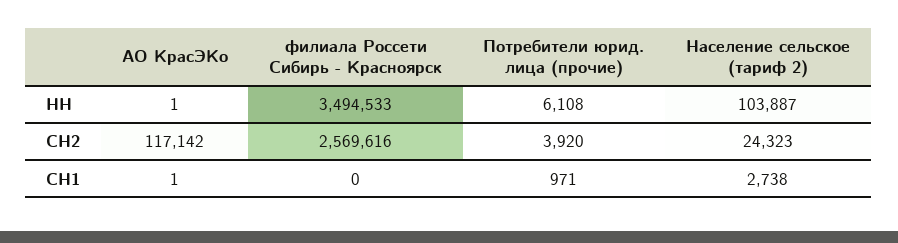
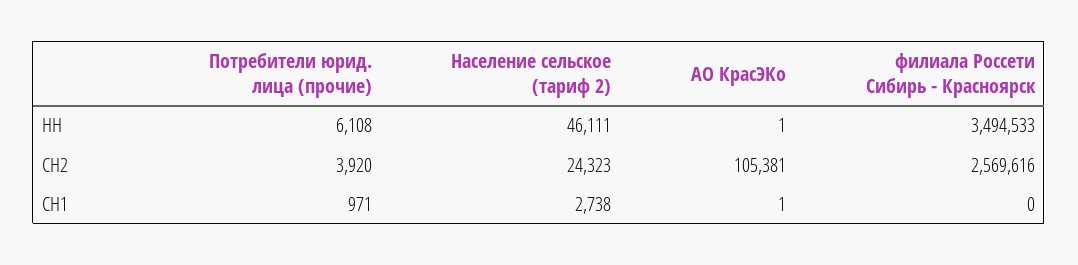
Население сельское (тариф 2), НН: 103887 -> 46111
АО КрасЭКо, СН2: 117142 -> 105381

